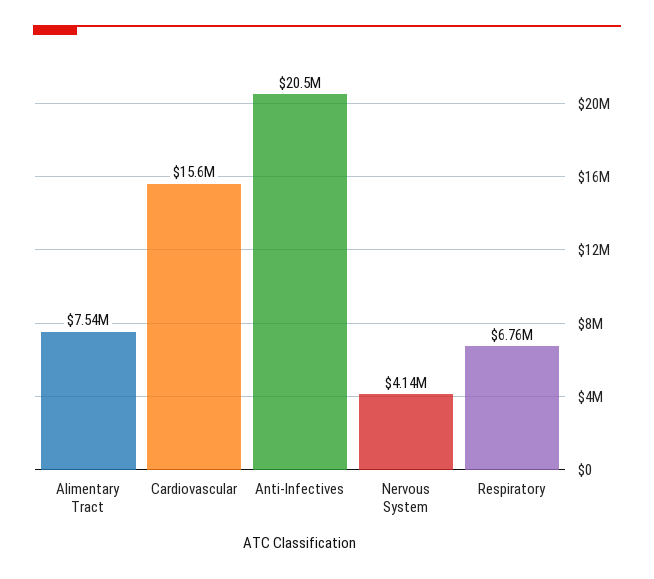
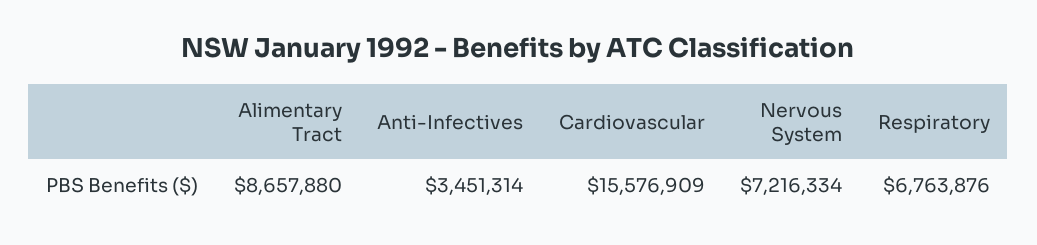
Alimentary Tract: 7540000 -> 8657880
Anti-Infectives: 20500000 -> 3451314
Nervous System: 4140000 -> 7216334

